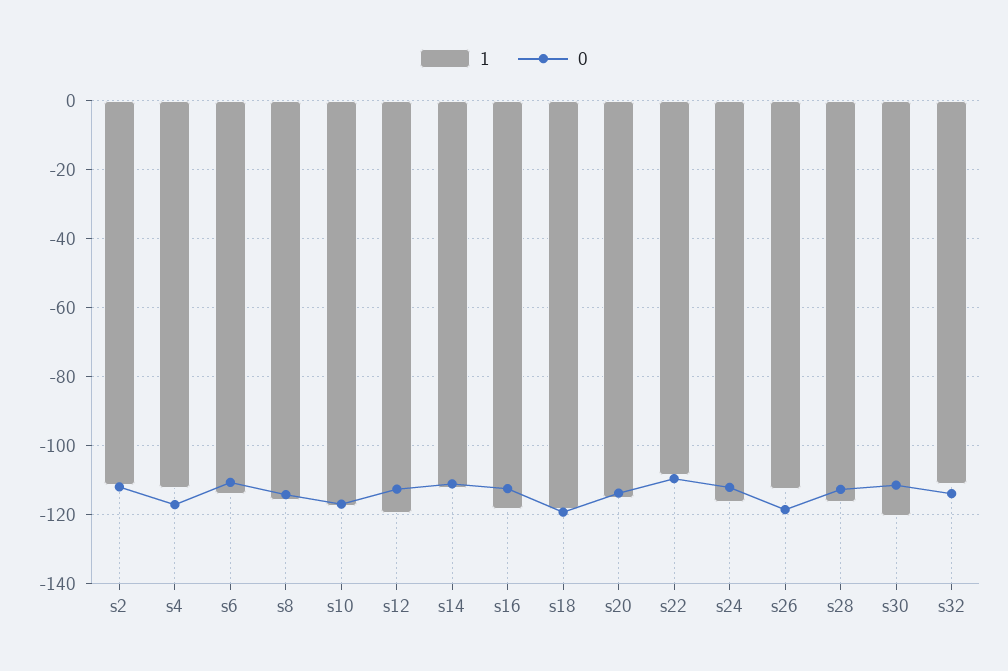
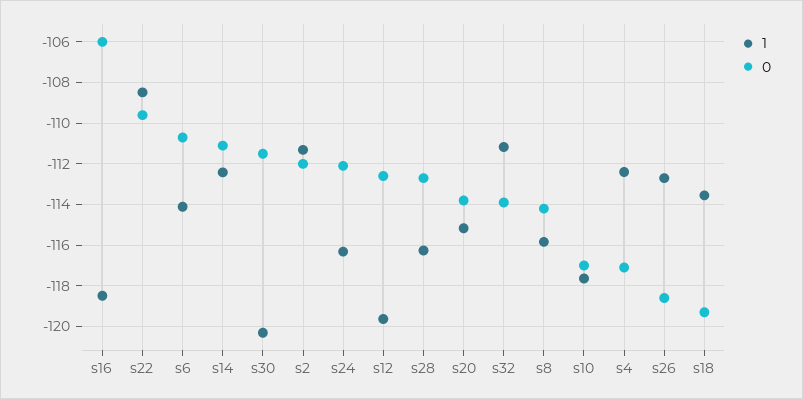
0, s16: -112 -> -106
1, s18: -118 -> -113.5

